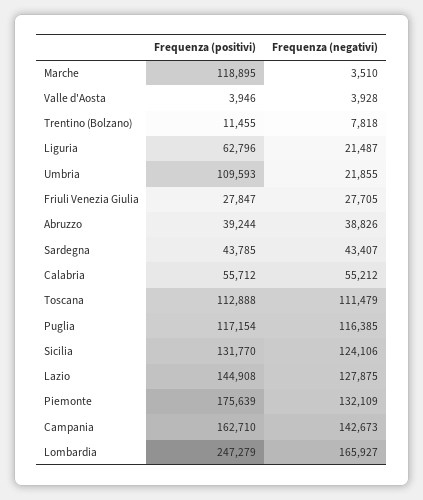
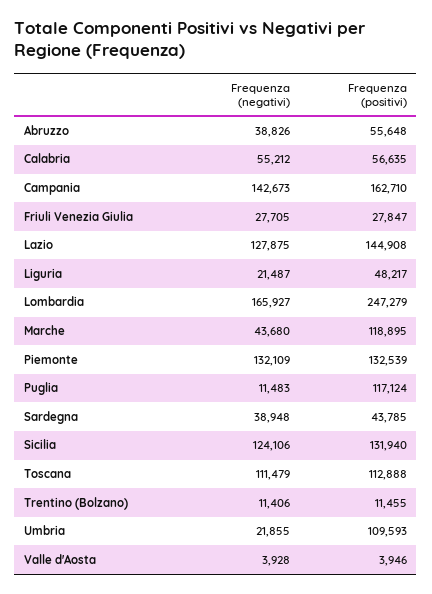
Frequenza (negativi), Marche: 3510 -> 43680
Frequenza (negativi), Trentino (Bolzano): 7818 -> 11406
Frequenza (positivi), Liguria: 62796 -> 48217
Frequenza (positivi), Abruzzo: 39244 -> 55648
Frequenza (negativi), Sardegna: 43407 -> 38948
Frequenza (positivi), Calabria: 55712 -> 56635
Frequenza (positivi), Puglia: 117154 -> 117124
Frequenza (negativi), Puglia: 116385 -> 11483
Frequenza (positivi), Sicilia: 131770 -> 131940
Frequenza (positivi), Piemonte: 175639 -> 132539

